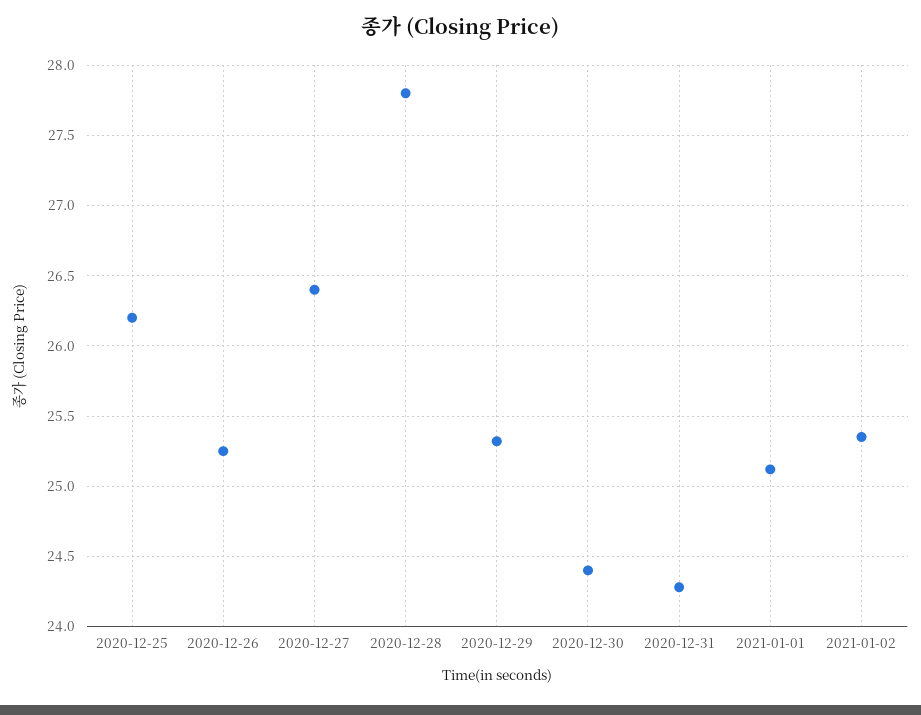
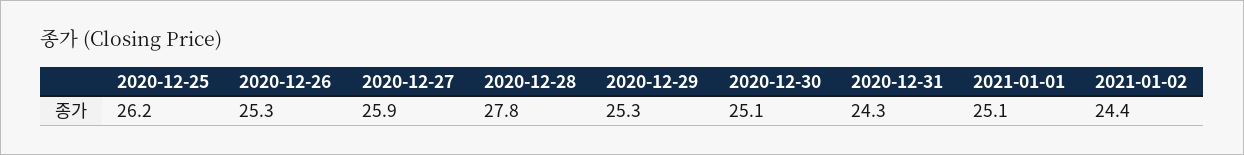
2020-12-27: 26.4 -> 25.9
2020-12-30: 24.4 -> 25.1
2021-01-02: 25.35 -> 24.4

